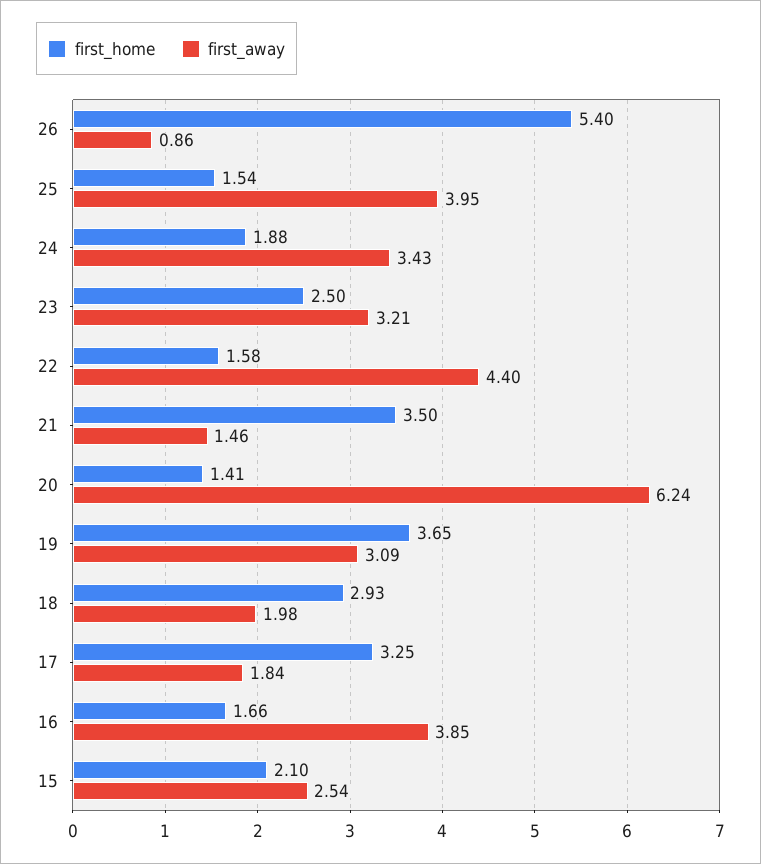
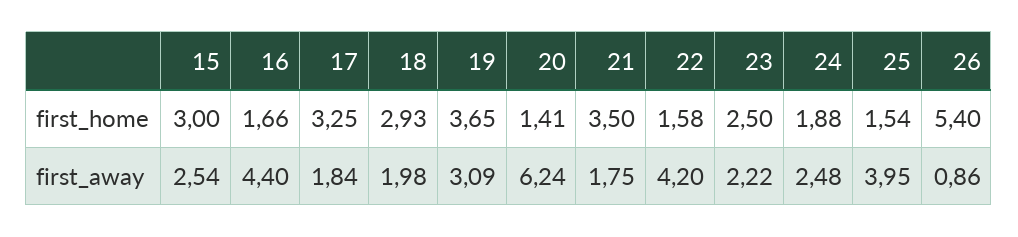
first_away, 24: 3.43 -> 2.48
first_away, 23: 3.21 -> 2.22
first_away, 22: 4.4 -> 4.2
first_away, 21: 1.46 -> 1.75
first_away, 16: 3.85 -> 4.4
first_home, 15: 2.1 -> 3

